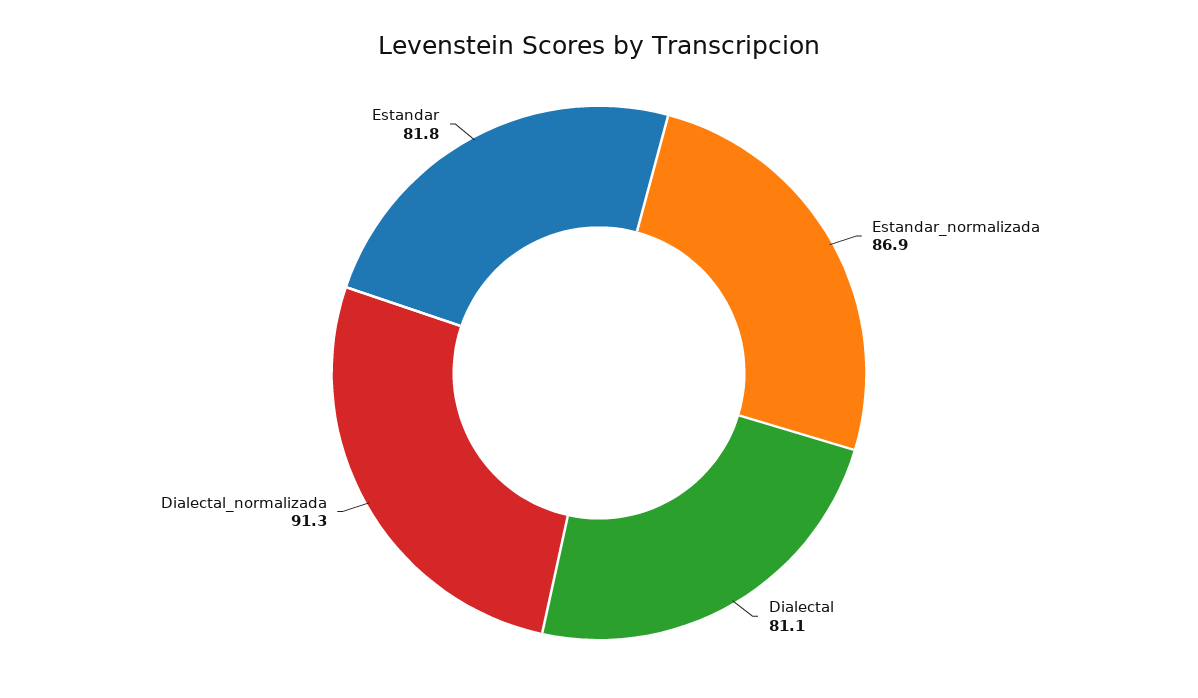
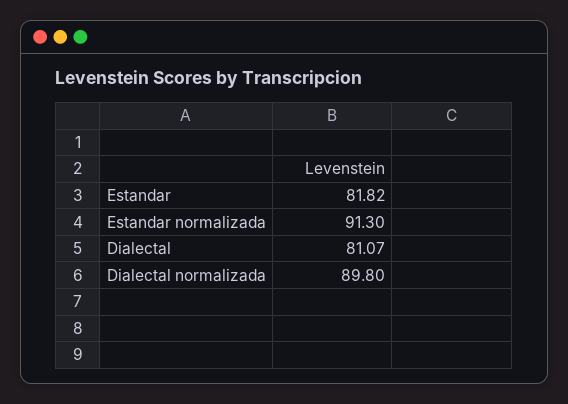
Estandar_normalizada: 86.9 -> 91.3
Dialectal_normalizada: 91.3 -> 89.8

